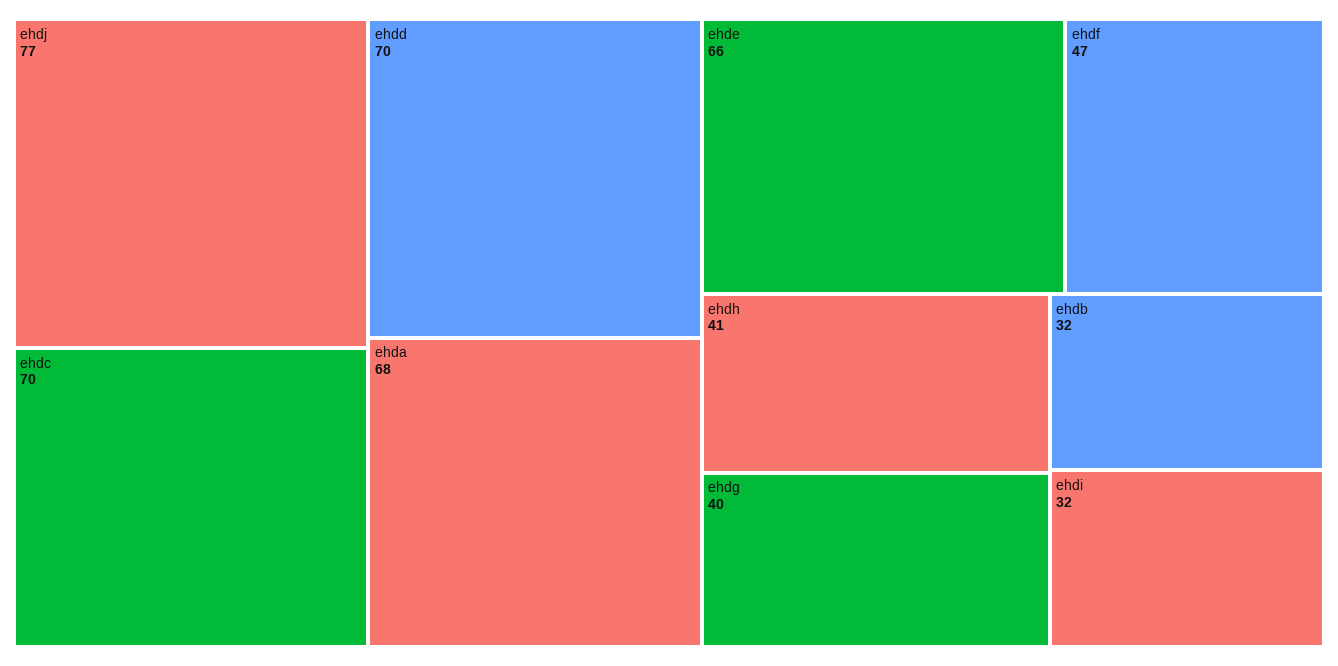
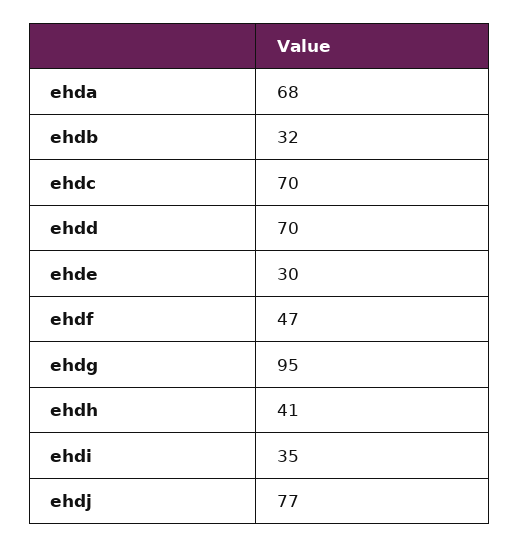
ehde: 66 -> 30
ehdg: 40 -> 95
ehdi: 32 -> 35

